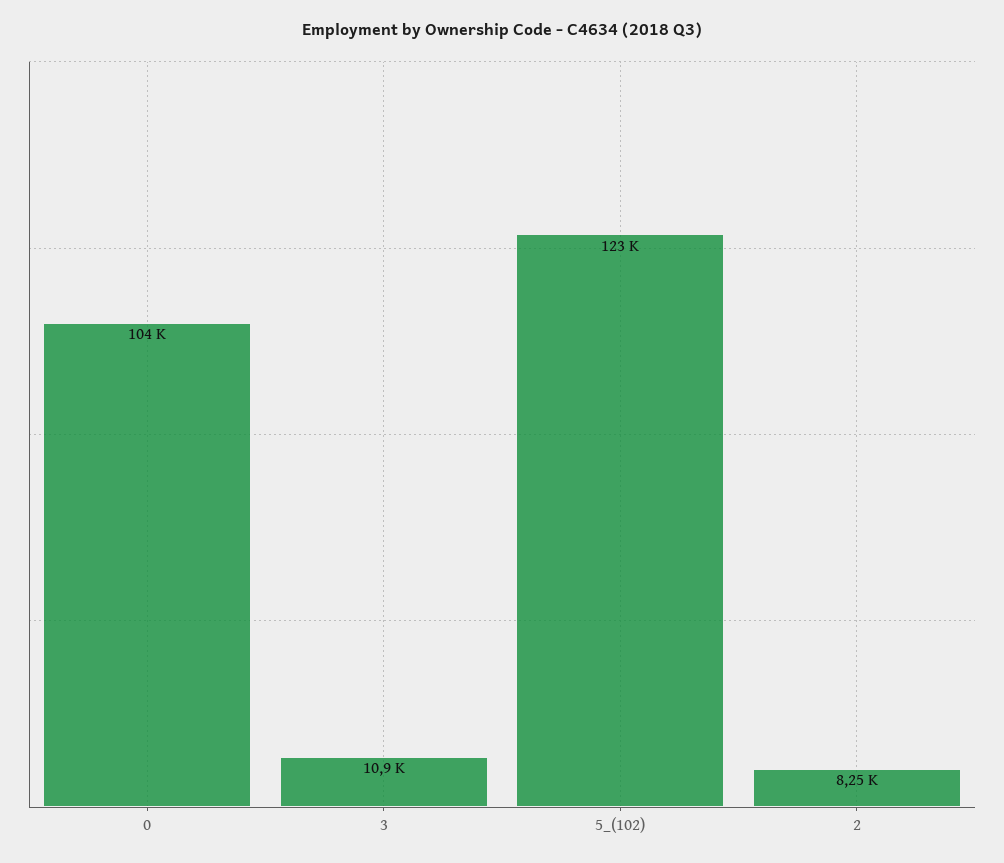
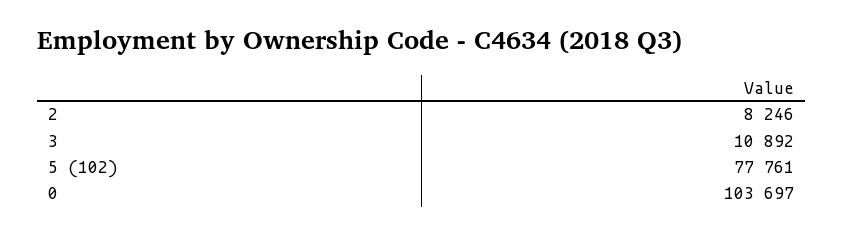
5_(102): 123000 -> 77761

